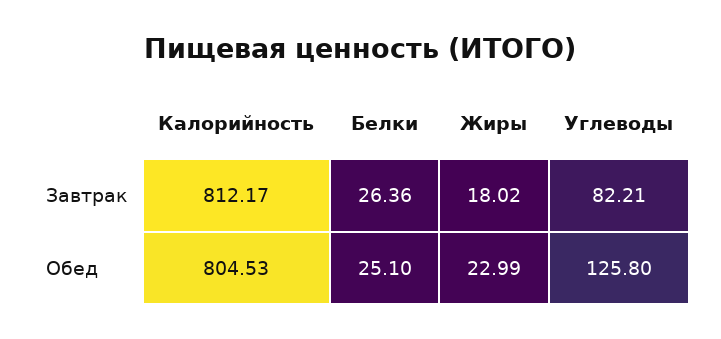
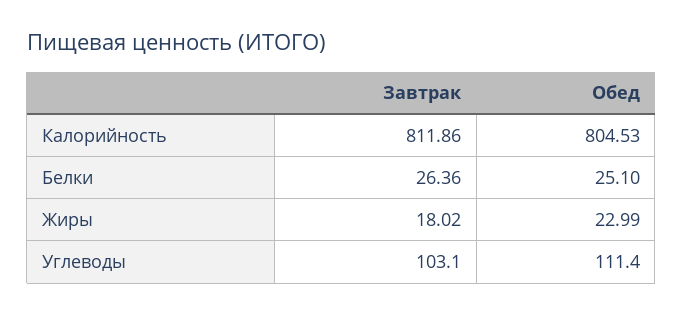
Калорийность, Завтрак: 812.17 -> 811.86
Углеводы, Завтрак: 82.21 -> 103.1
Углеводы, Обед: 125.8 -> 111.4

